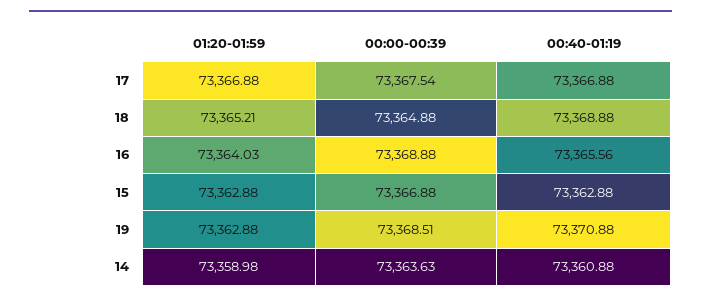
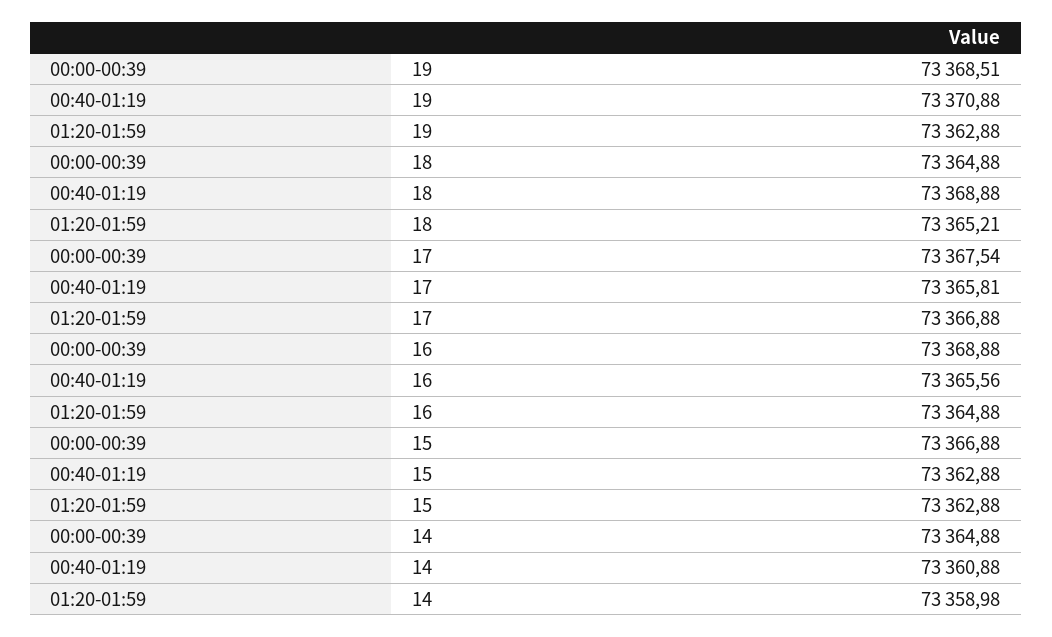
00:40-01:19, 17: 73366.88 -> 73365.81
01:20-01:59, 16: 73364.03 -> 73364.88
00:00-00:39, 14: 73363.63 -> 73364.88

